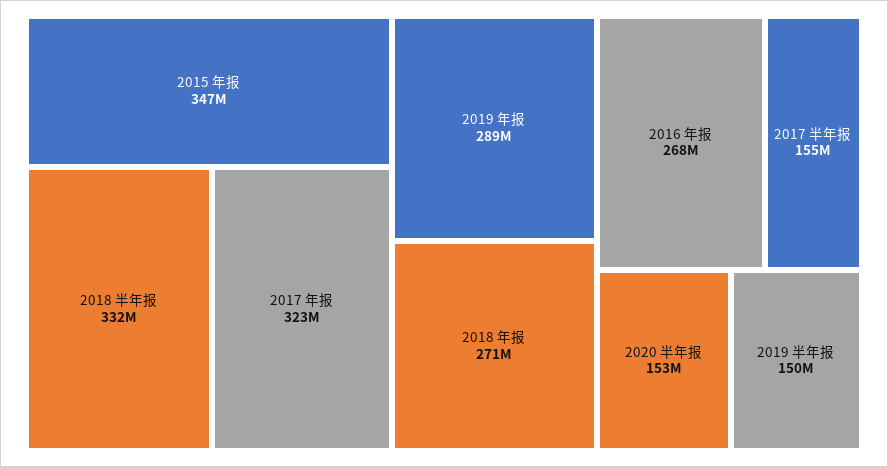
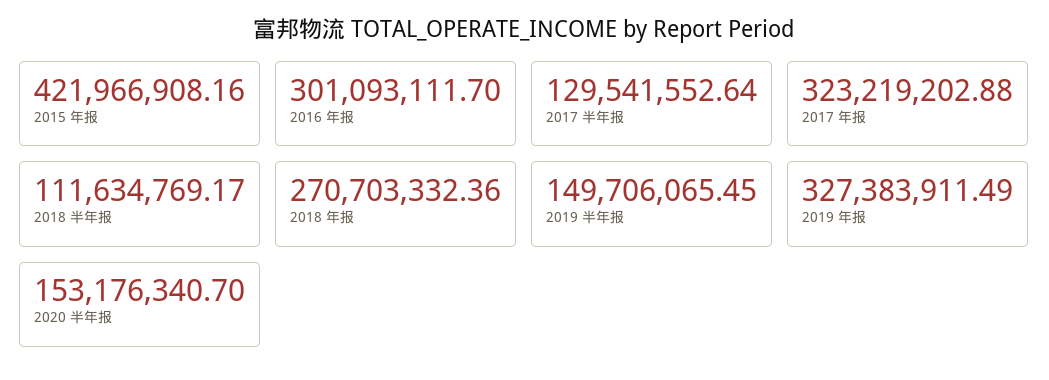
2015 年报: 347000000 -> 421966908.16
2018 半年报: 332000000 -> 111634769.17
2019 年报: 289000000 -> 327383911.49
2016 年报: 268000000 -> 301093111.7
2017 半年报: 155000000 -> 129541552.64

